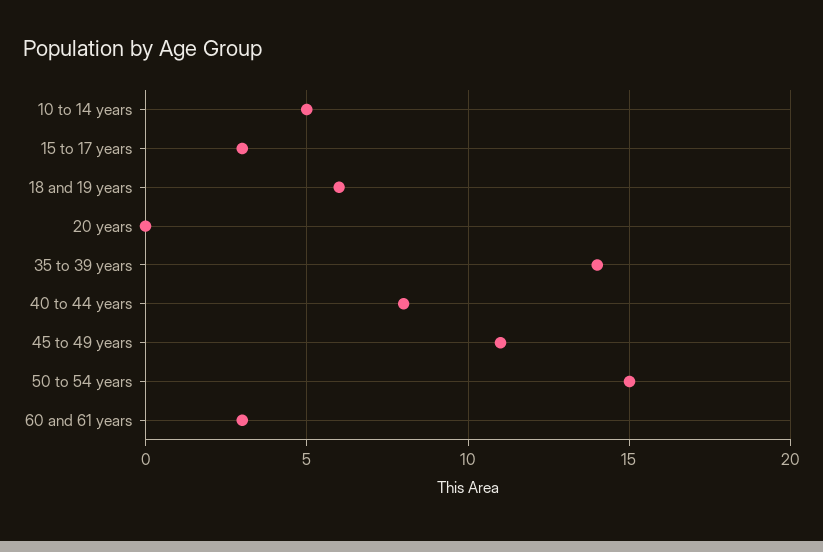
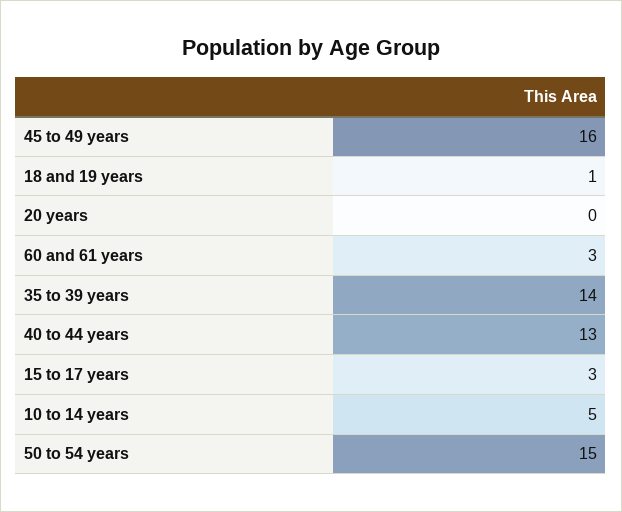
18 and 19 years: 6 -> 1
40 to 44 years: 8 -> 13
45 to 49 years: 11 -> 16

